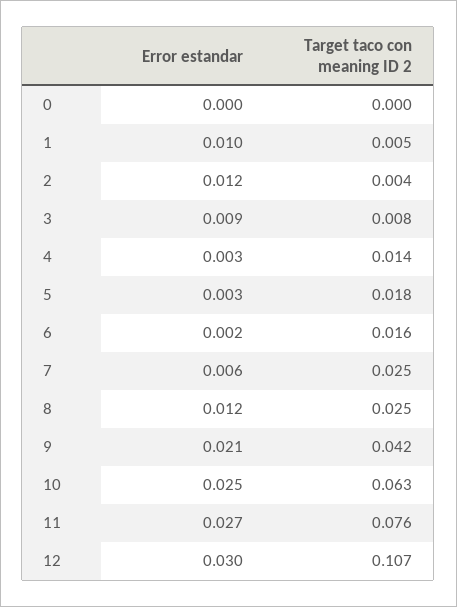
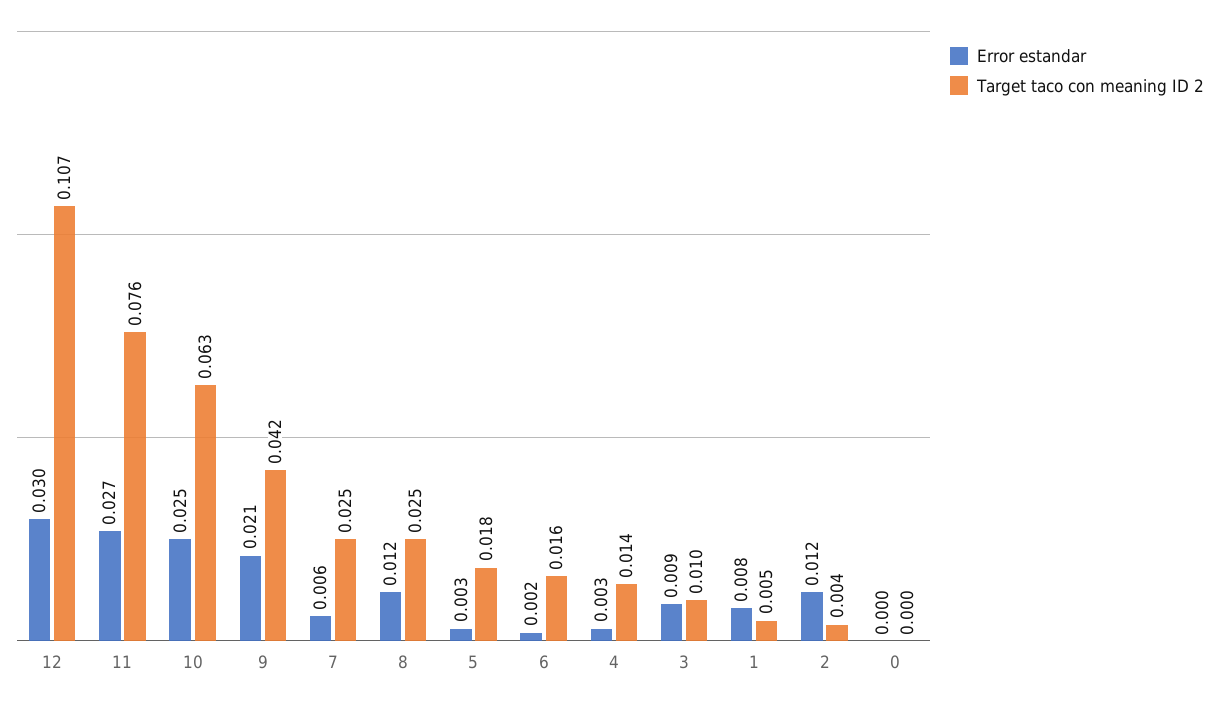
Error estandar, 1: 0.01 -> 0.008
Target taco con meaning ID 2, 3: 0.008 -> 0.01

